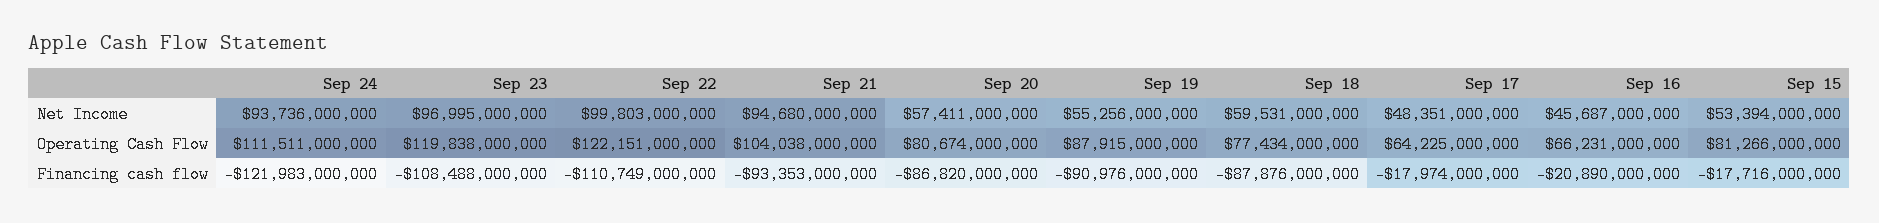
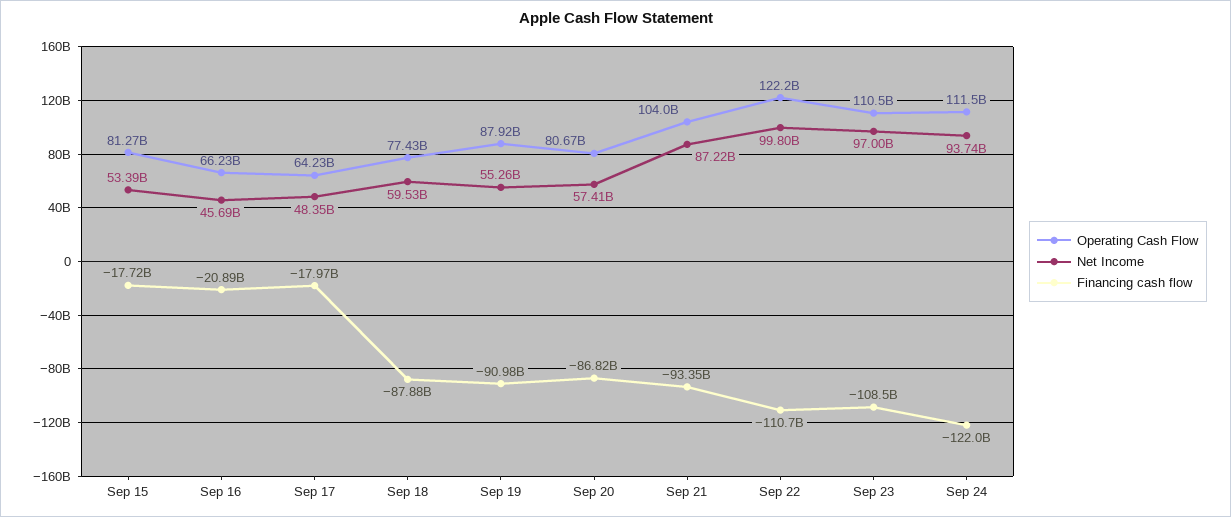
Net Income, Sep 21: 94680000000 -> 87220000000
Operating Cash Flow, Sep 23: 119838000000 -> 110500000000

